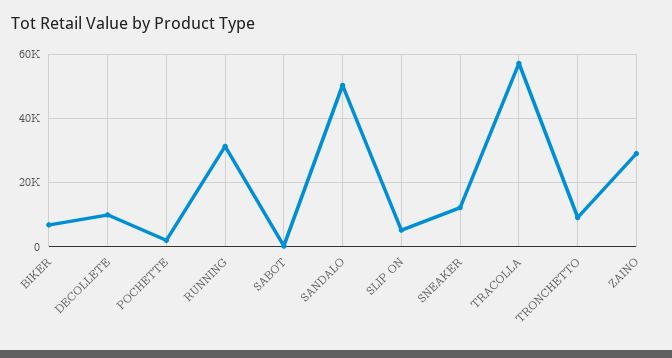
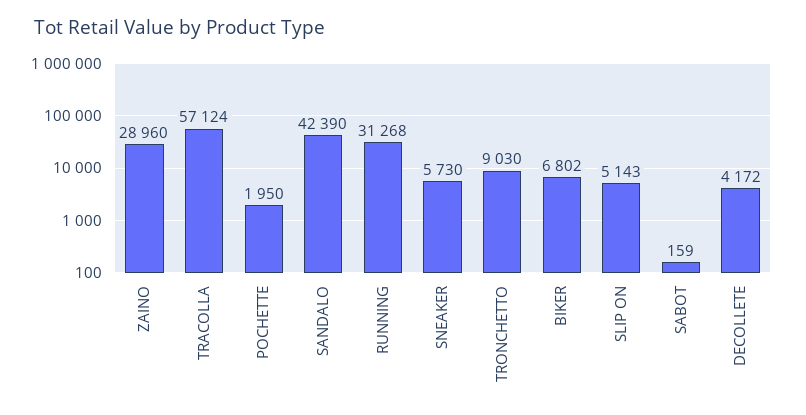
DECOLLETE: 10000 -> 4172
SANDALO: 50000 -> 42390
SNEAKER: 12000 -> 5730

